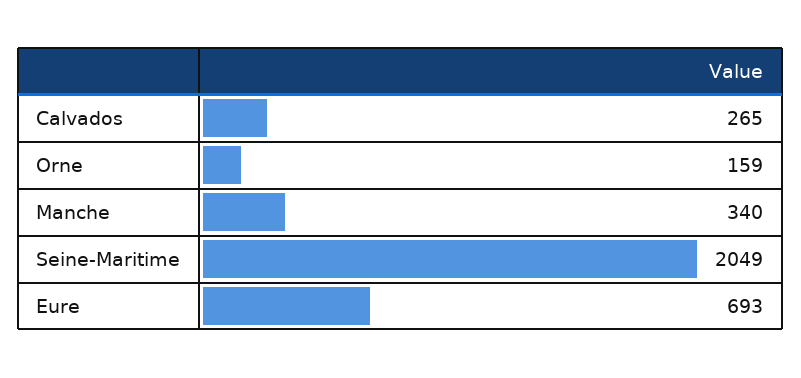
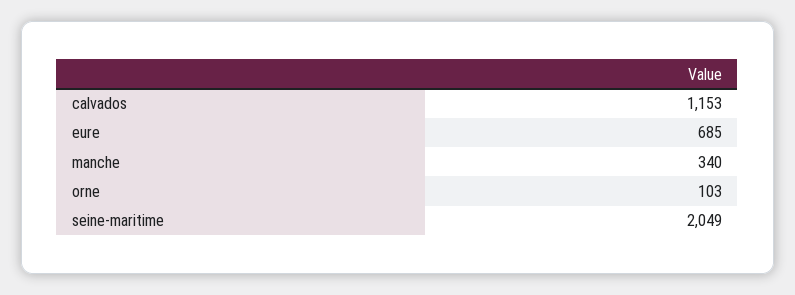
Calvados: 265 -> 1153
Orne: 159 -> 103
Eure: 693 -> 685

